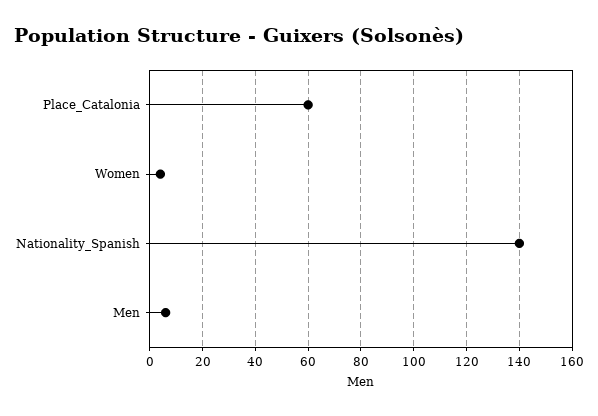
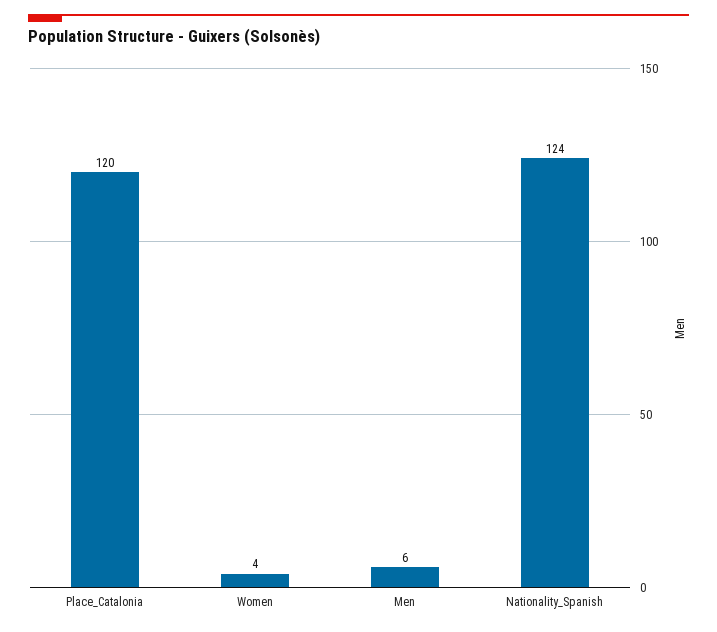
Place_Catalonia: 60 -> 120
Nationality_Spanish: 140 -> 124

